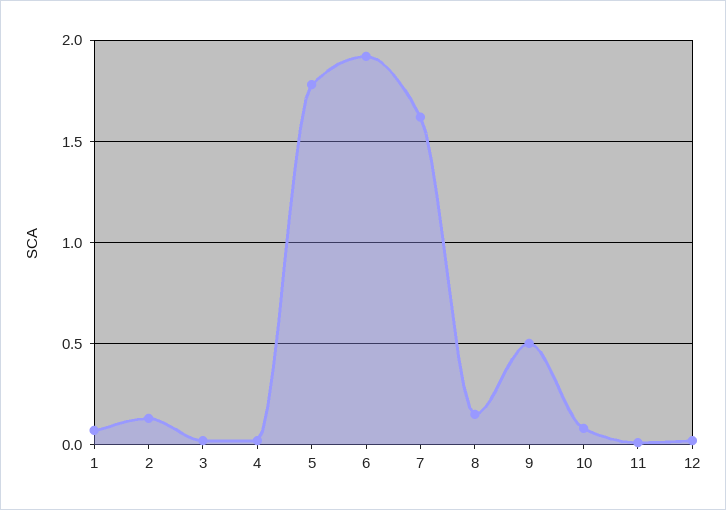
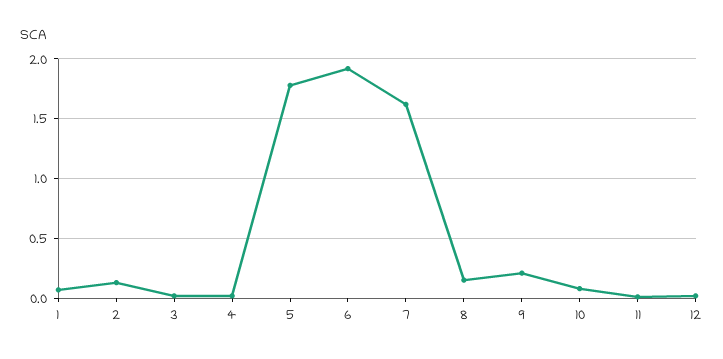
9: 0.5 -> 0.2

